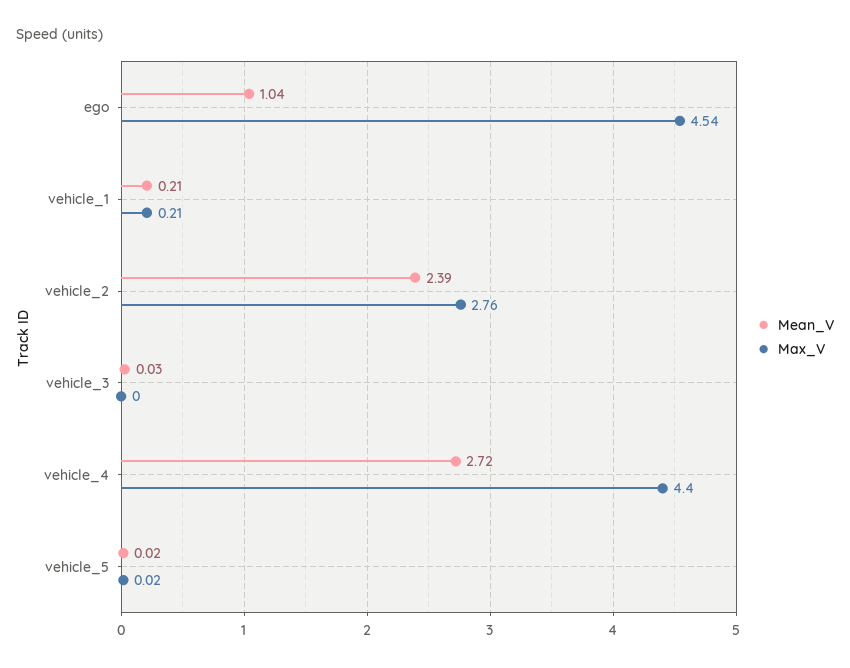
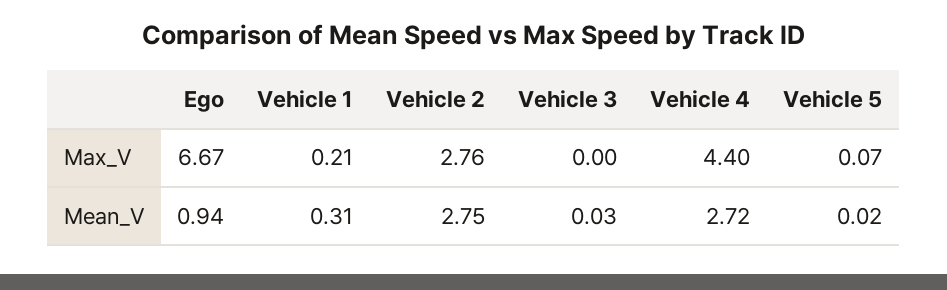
Mean_V, ego: 1.04 -> 0.94
Max_V, ego: 4.54 -> 6.67
Mean_V, vehicle_1: 0.21 -> 0.31
Mean_V, vehicle_2: 2.39 -> 2.75
Max_V, vehicle_5: 0.02 -> 0.07

